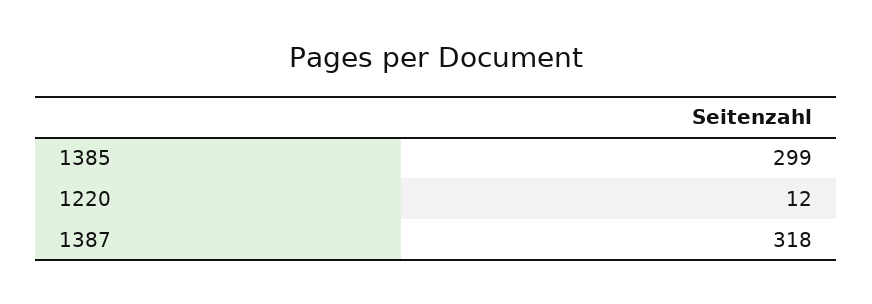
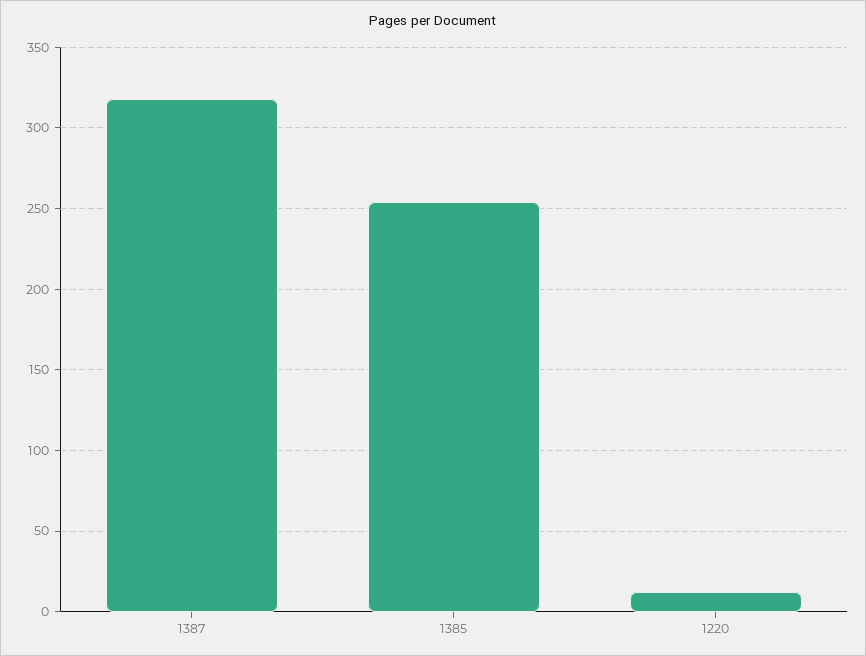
1385: 299 -> 255

